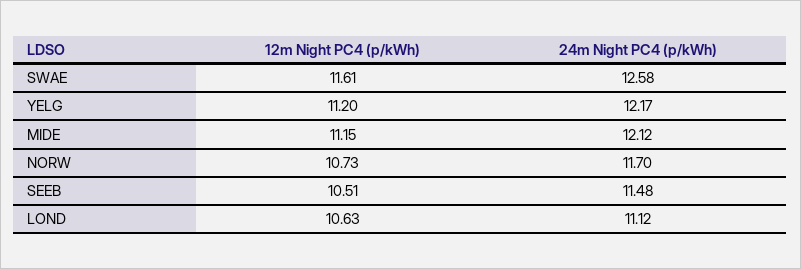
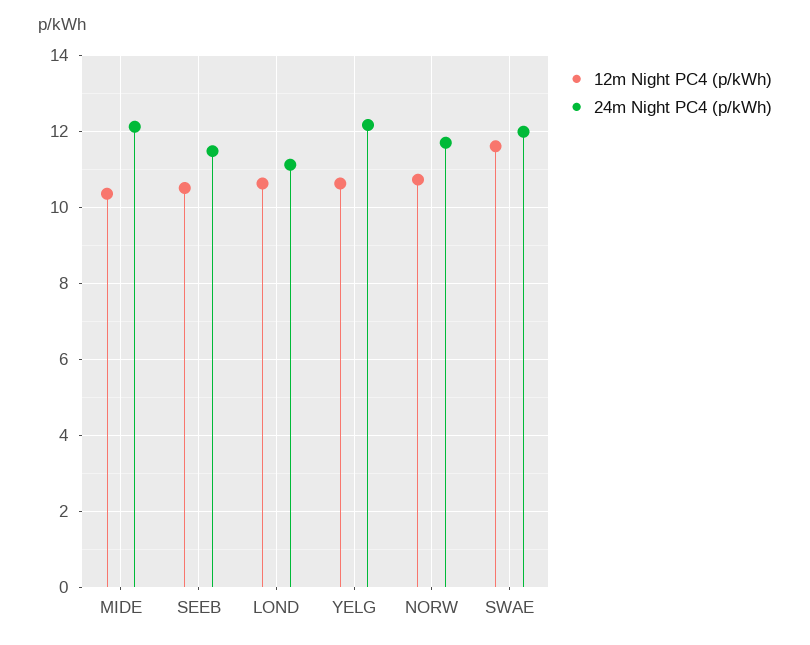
24m Night PC4 (p/kWh), SWAE: 12.58 -> 12
12m Night PC4 (p/kWh), YELG: 11.2 -> 10.6
12m Night PC4 (p/kWh), MIDE: 11.15 -> 10.4

